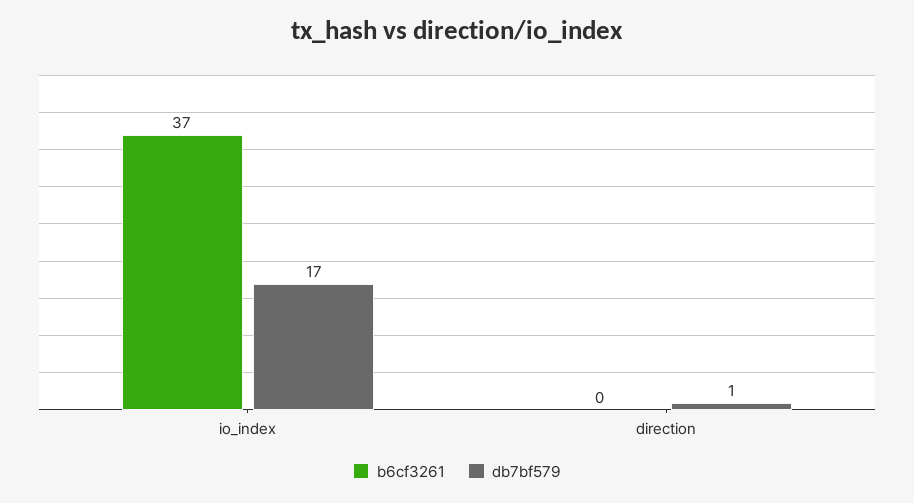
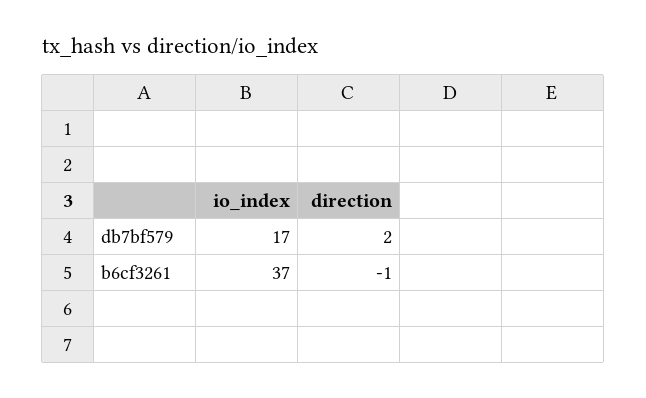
b6cf3261, direction: 0 -> -1
db7bf579, direction: 1 -> 2

